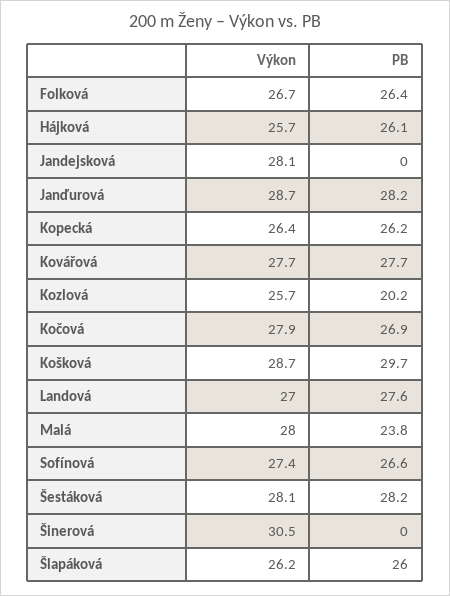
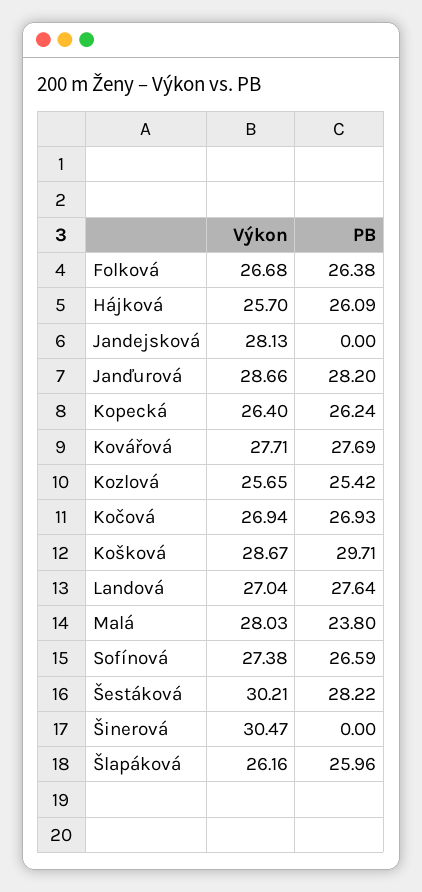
PB, Kozlová: 20.2 -> 25.42
Výkon, Kočová: 27.9 -> 26.94
Výkon, Šestáková: 28.1 -> 30.21

